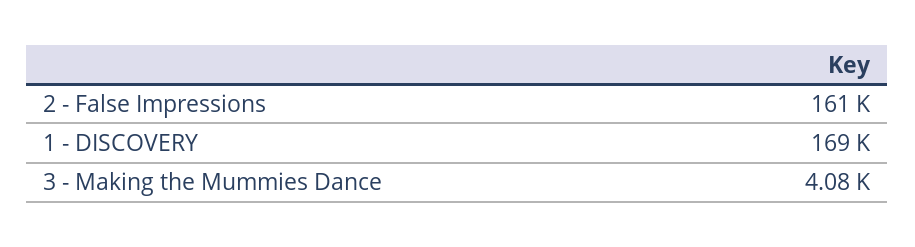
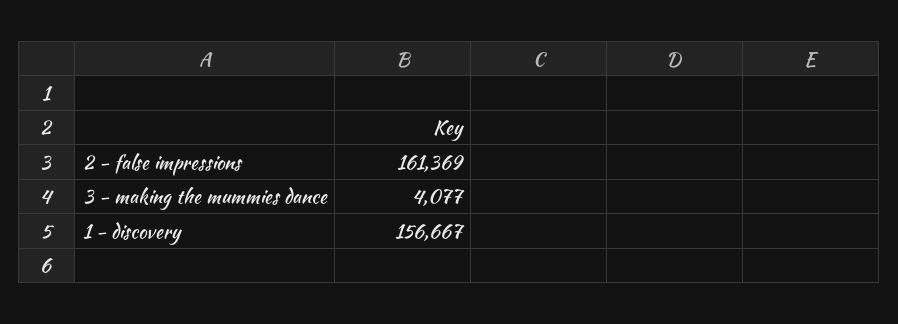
1 - DISCOVERY: 169000 -> 156667

